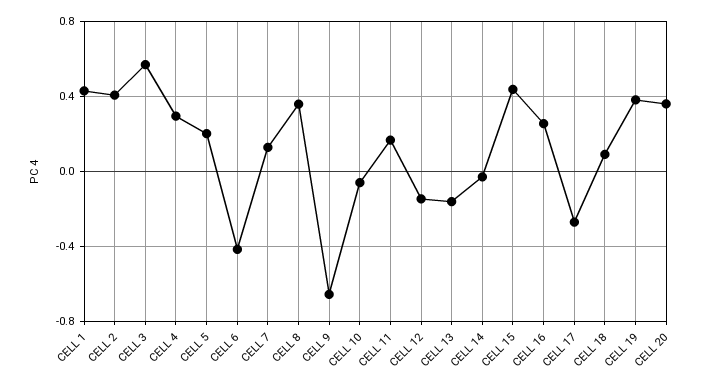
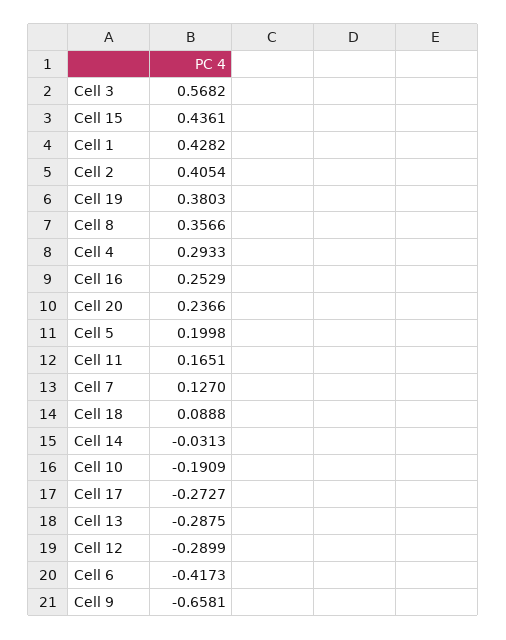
CELL 10: -0.05 -> -0.1909
CELL 12: -0.15 -> -0.2899
CELL 13: -0.15 -> -0.2875
CELL 20: 0.35 -> 0.2366

